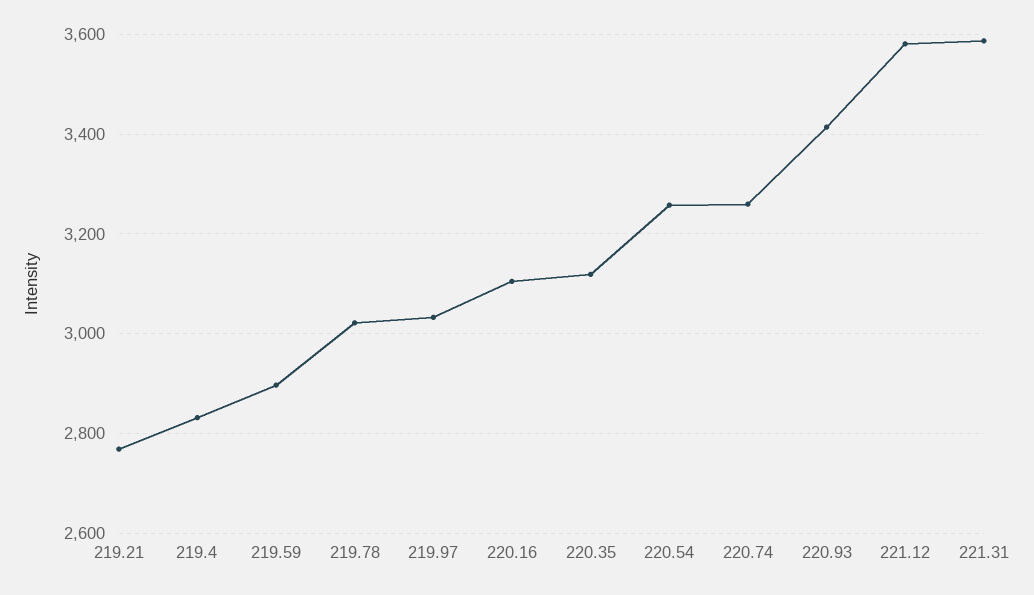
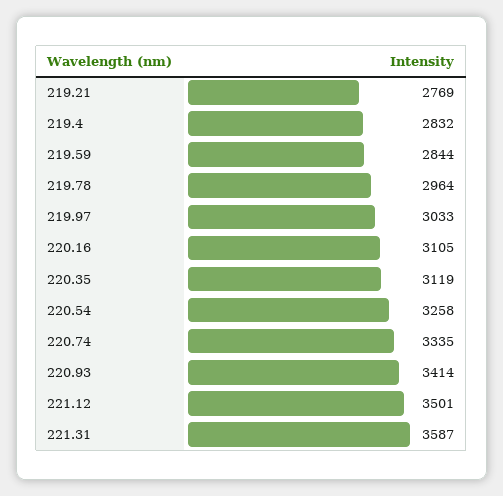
219.59: 2900 -> 2844
219.78: 3020 -> 2964
220.74: 3260 -> 3335
221.12: 3580 -> 3501

